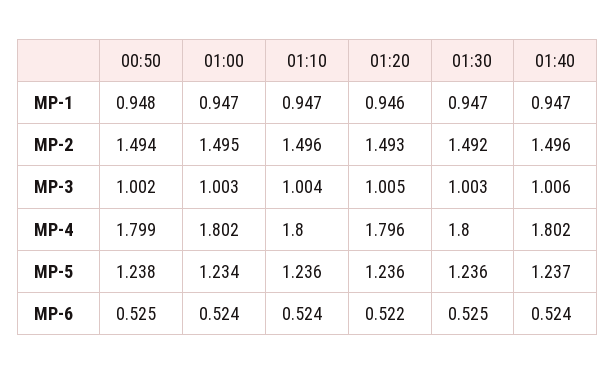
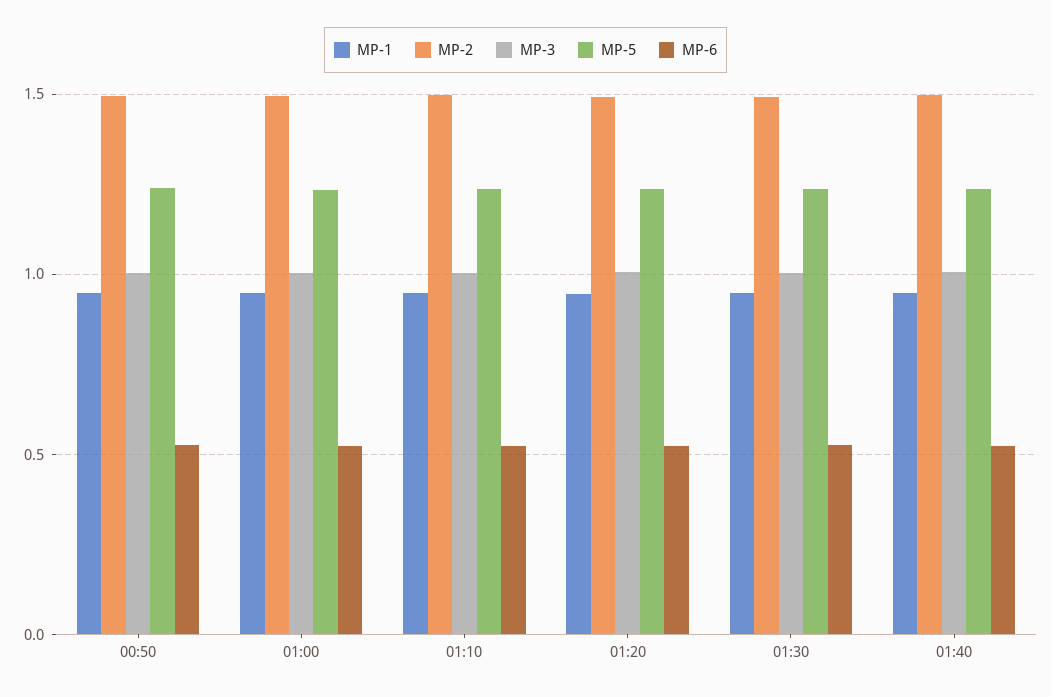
MP-4, 00:50: 1.799 -> none
MP-4, 01:00: 1.802 -> none
MP-4, 01:10: 1.8 -> none
MP-4, 01:20: 1.796 -> none
MP-4, 01:30: 1.8 -> none
MP-4, 01:40: 1.802 -> none

